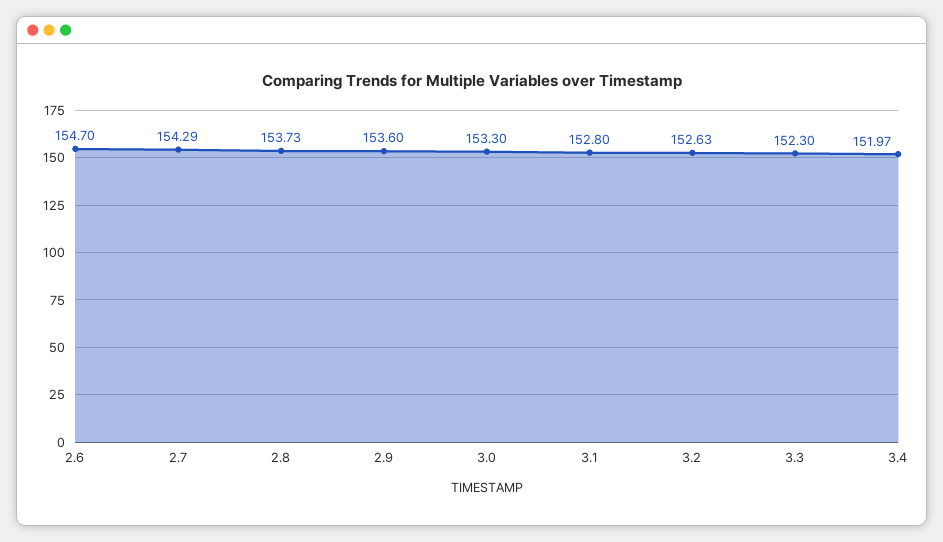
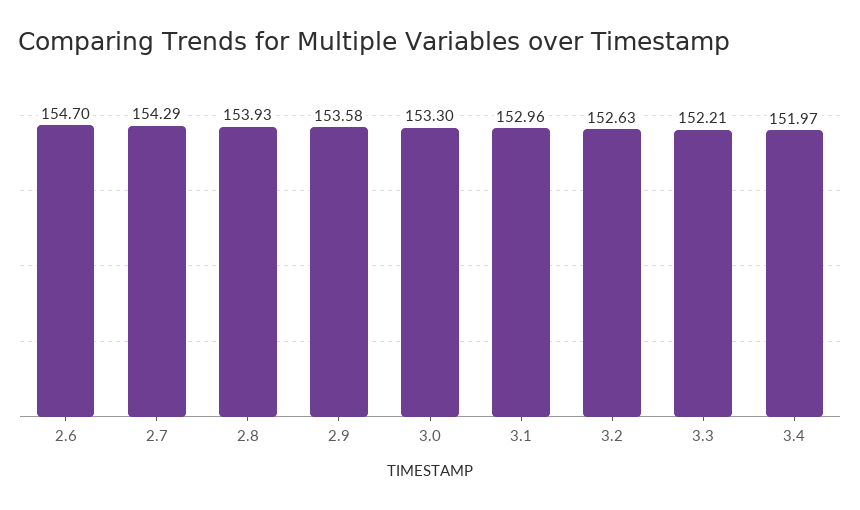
2.8: 153.73 -> 153.93
2.9: 153.6 -> 153.58
3.1: 152.8 -> 152.96
3.3: 152.3 -> 152.21

